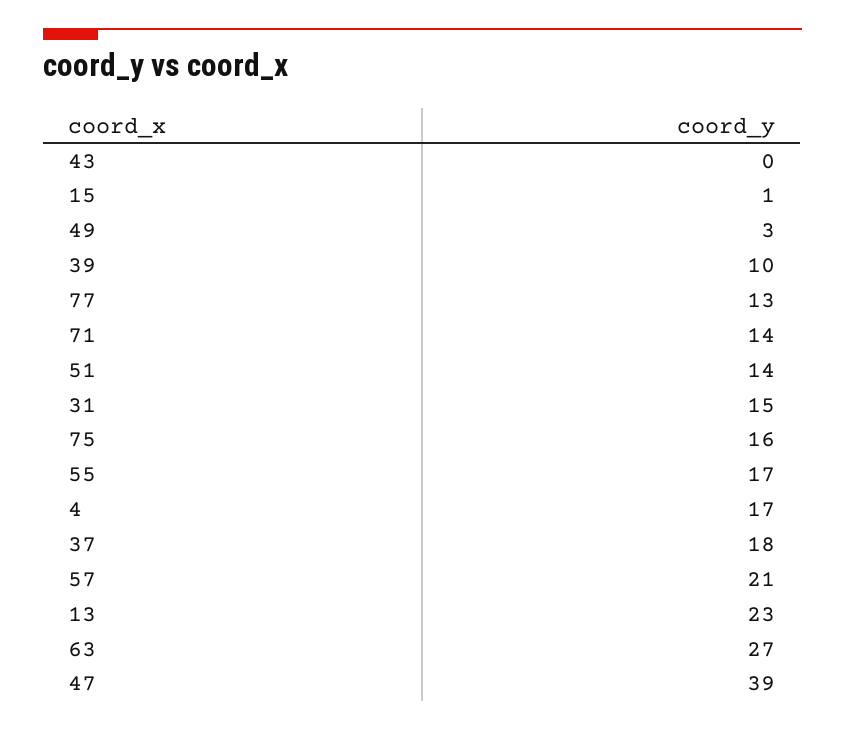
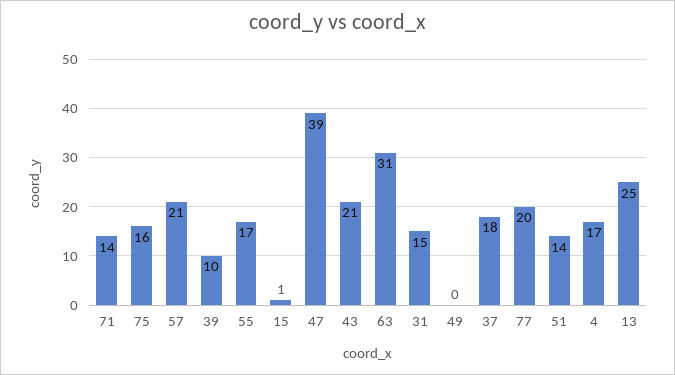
43: 0 -> 21
49: 3 -> 0
77: 13 -> 20
13: 23 -> 25
63: 27 -> 31

